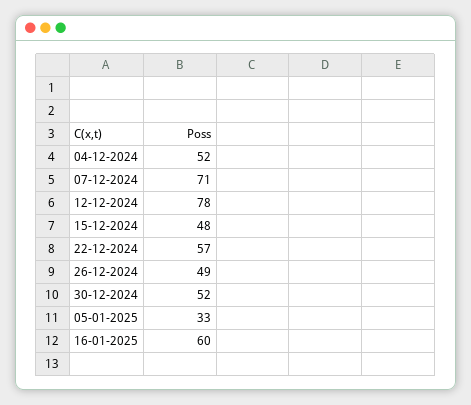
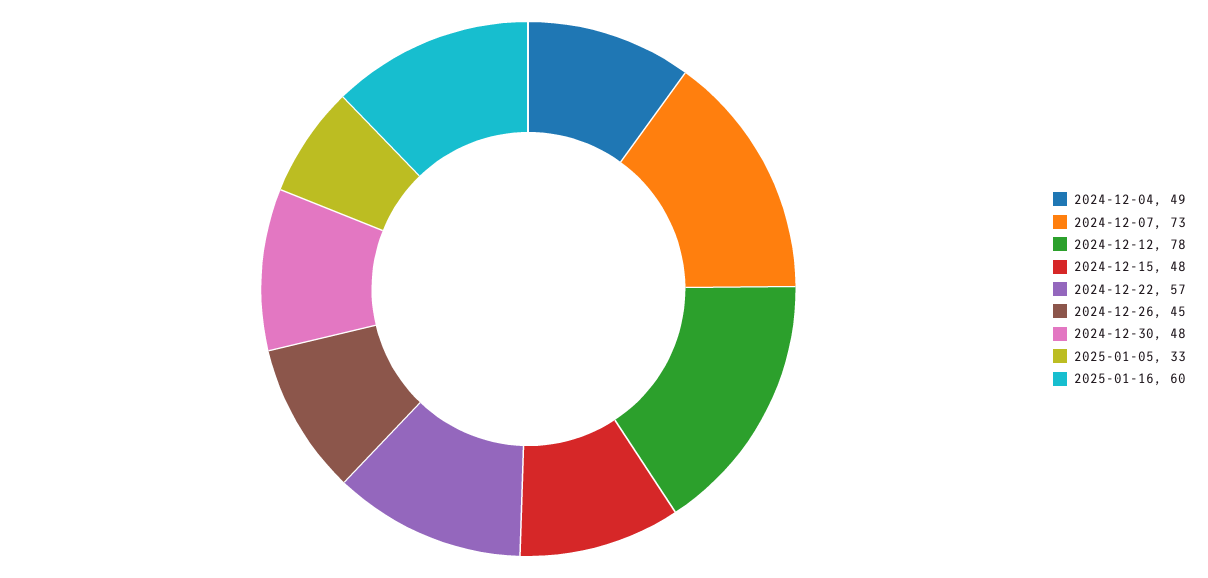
04-12-2024: 52 -> 49
07-12-2024: 71 -> 73
26-12-2024: 49 -> 45
30-12-2024: 52 -> 48

